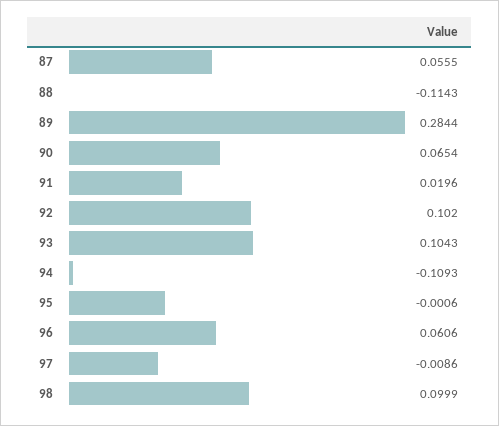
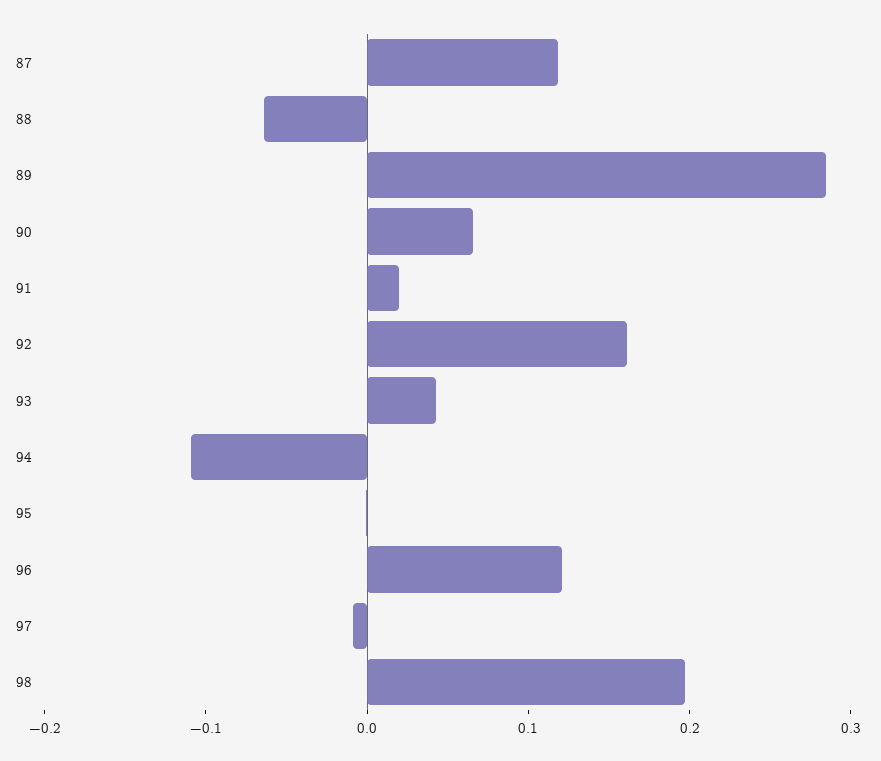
87: 0.0555 -> 0.12
88: -0.1143 -> -0.06
92: 0.102 -> 0.16
93: 0.1043 -> 0.04
96: 0.0606 -> 0.12
98: 0.0999 -> 0.2

